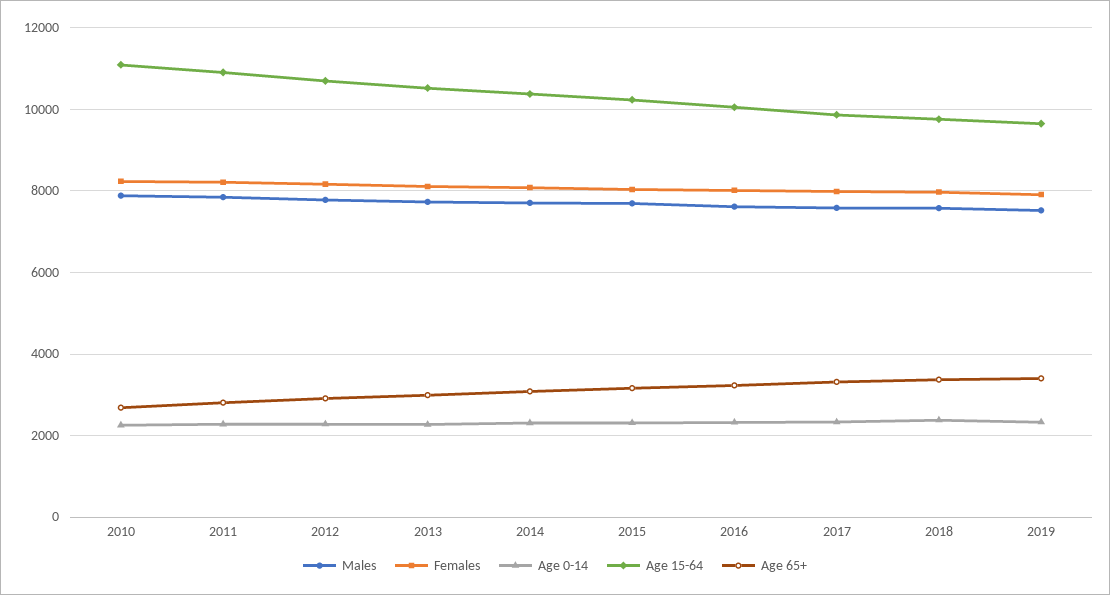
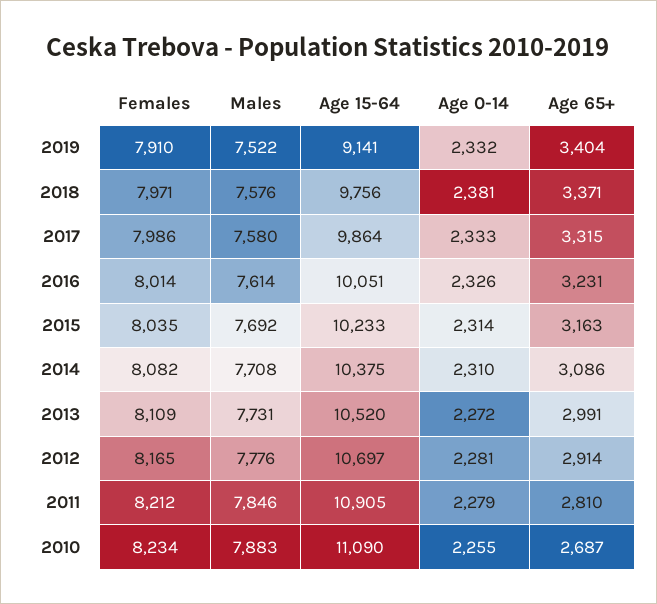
Age 15-64, 2019: 9600 -> 9141

